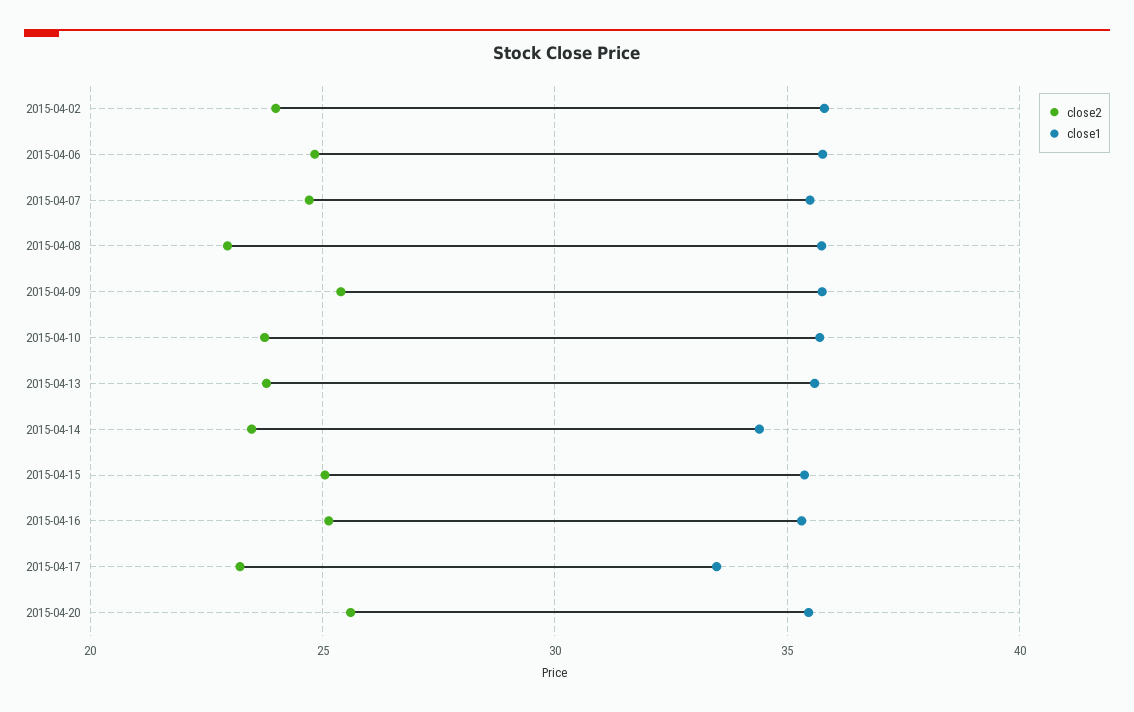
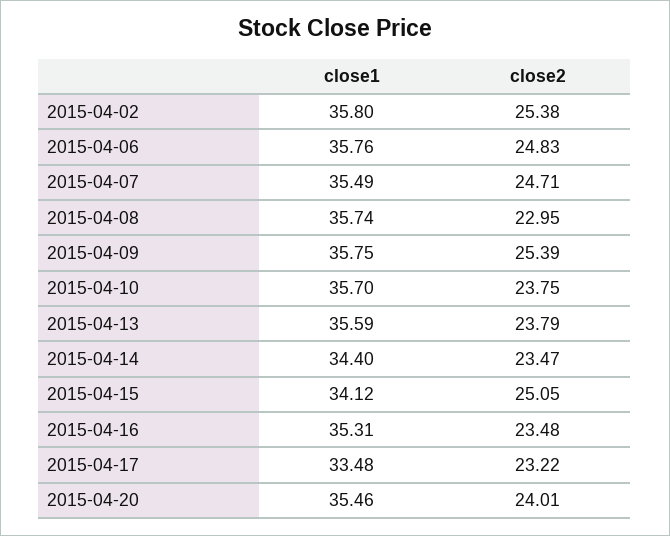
close2, 2015-04-02: 24 -> 25.38
close1, 2015-04-15: 35.5 -> 34.12
close2, 2015-04-16: 25 -> 23.48
close2, 2015-04-20: 25.5 -> 24.01

